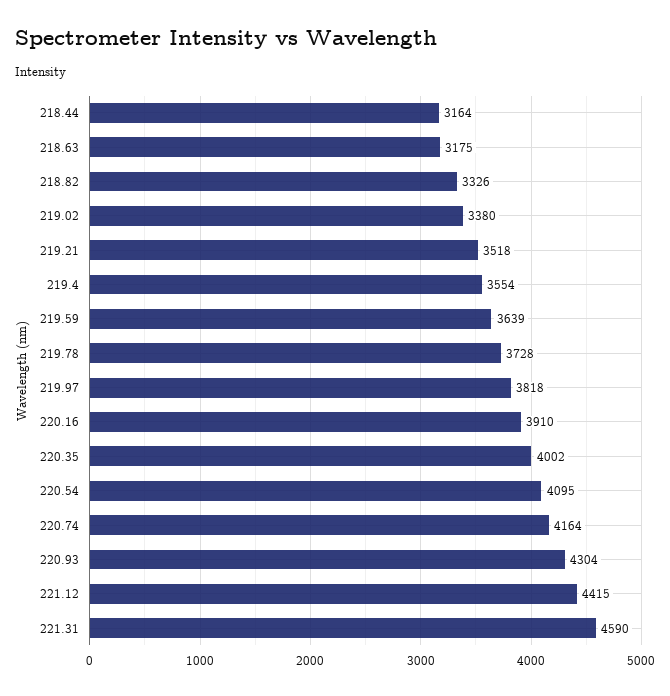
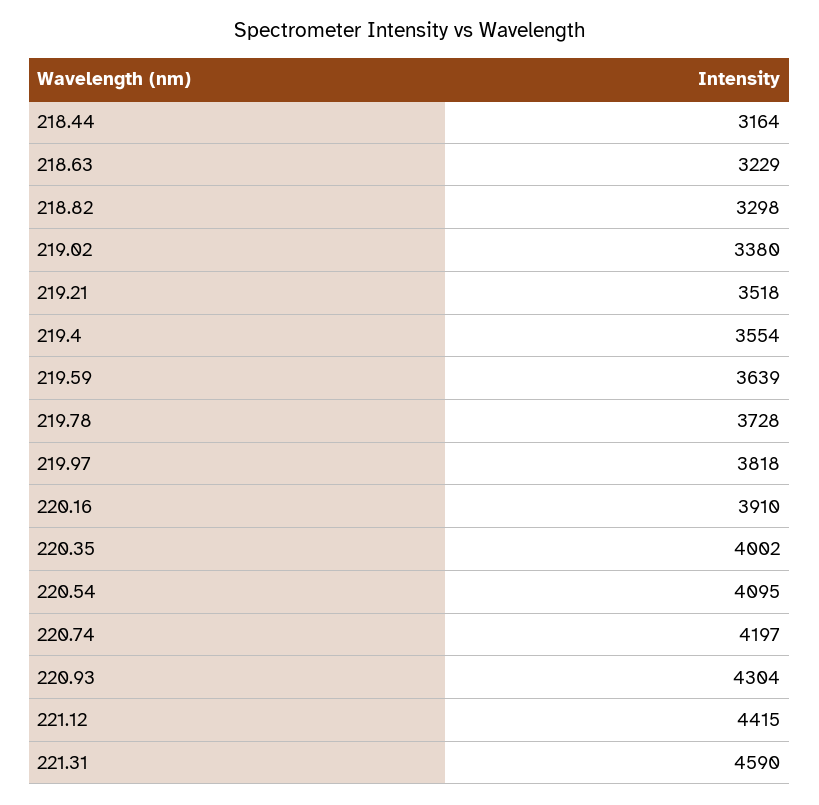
218.63: 3175 -> 3229
218.82: 3326 -> 3298
220.74: 4164 -> 4197

